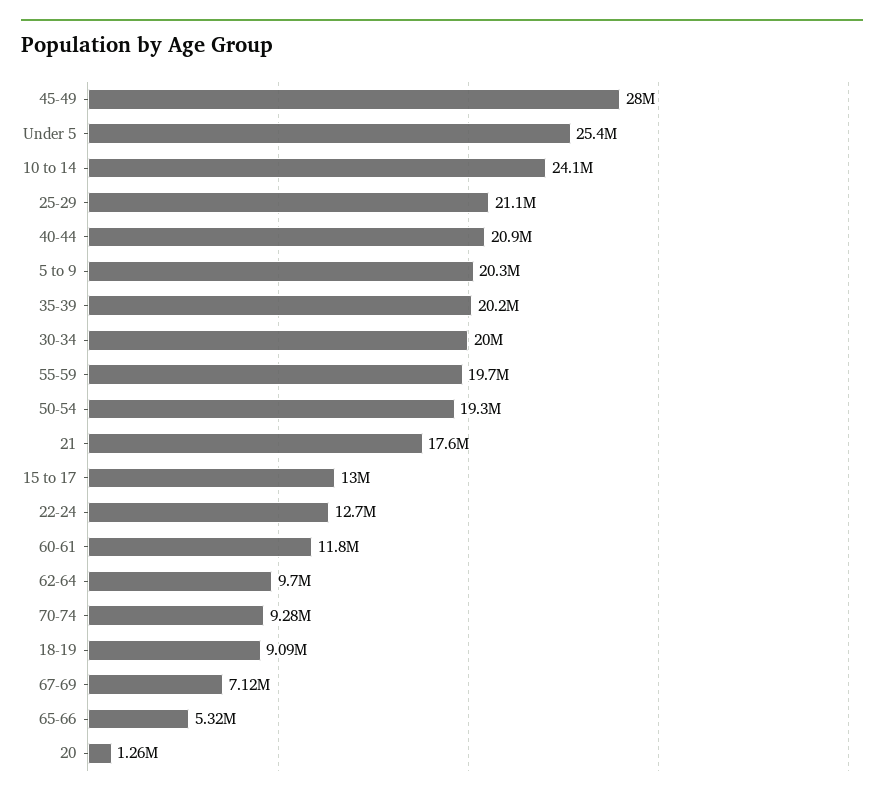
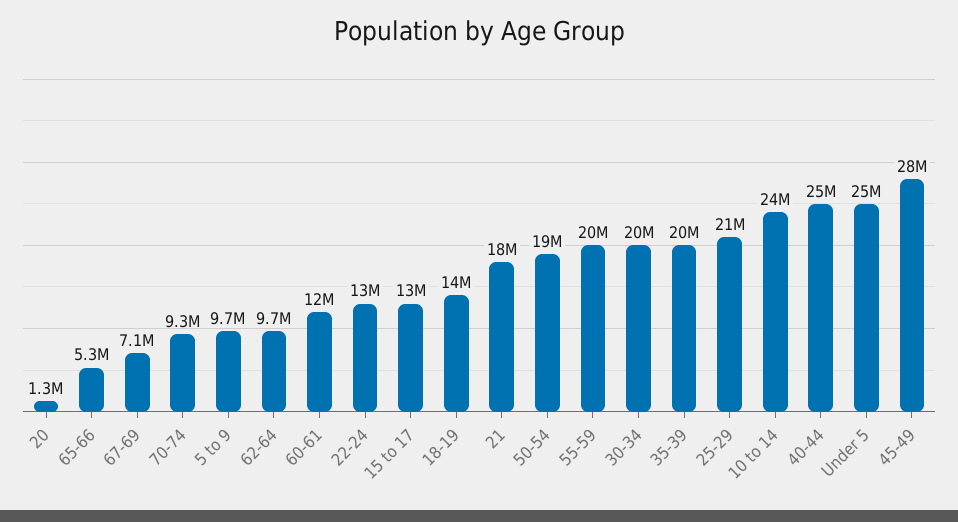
40-44: 20900000 -> 25000000
5 to 9: 20300000 -> 9700000
18-19: 9090000 -> 14000000

